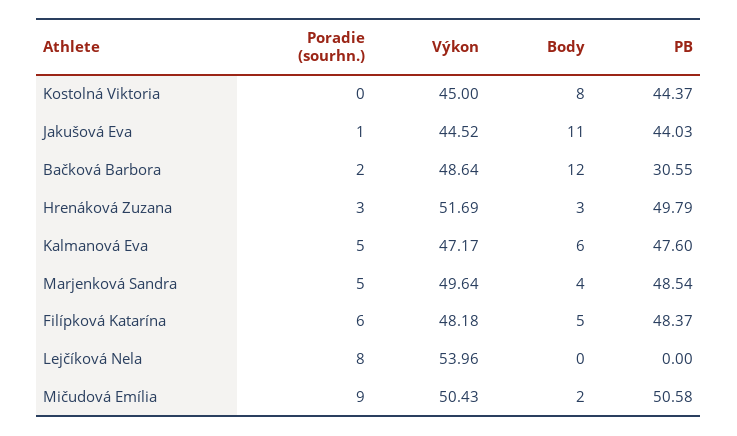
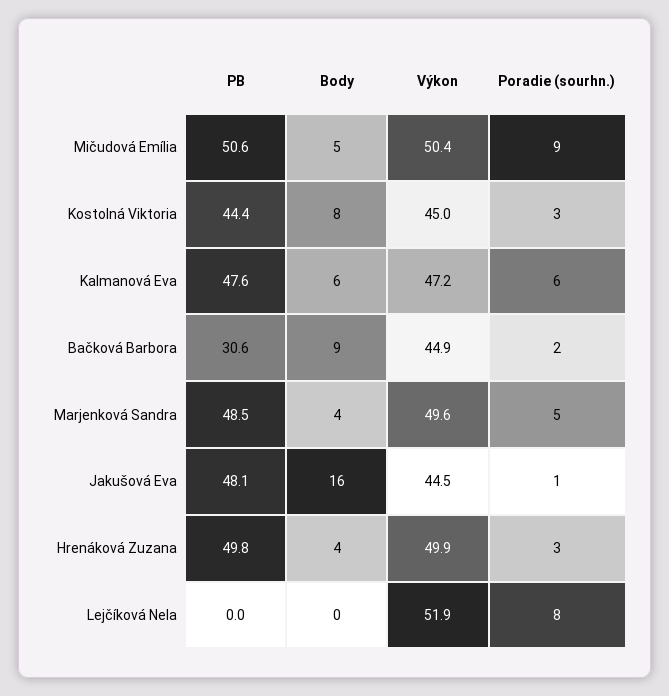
Poradie (sourhn.), Kostolná Viktoria: 0 -> 3
Body, Jakušová Eva: 11 -> 16
PB, Jakušová Eva: 44.03 -> 48.1
Výkon, Bačková Barbora: 48.64 -> 44.9
Body, Bačková Barbora: 12 -> 9
Výkon, Hrenáková Zuzana: 51.69 -> 49.9
Body, Hrenáková Zuzana: 3 -> 4
Poradie (sourhn.), Kalmanová Eva: 5 -> 6
Poradie (sourhn.), Filípková Katarína: 6 -> none
Výkon, Filípková Katarína: 48.18 -> none
Body, Filípková Katarína: 5 -> none
PB, Filípková Katarína: 48.37 -> none
Výkon, Lejčíková Nela: 53.96 -> 51.9
Body, Mičudová Emília: 2 -> 5

